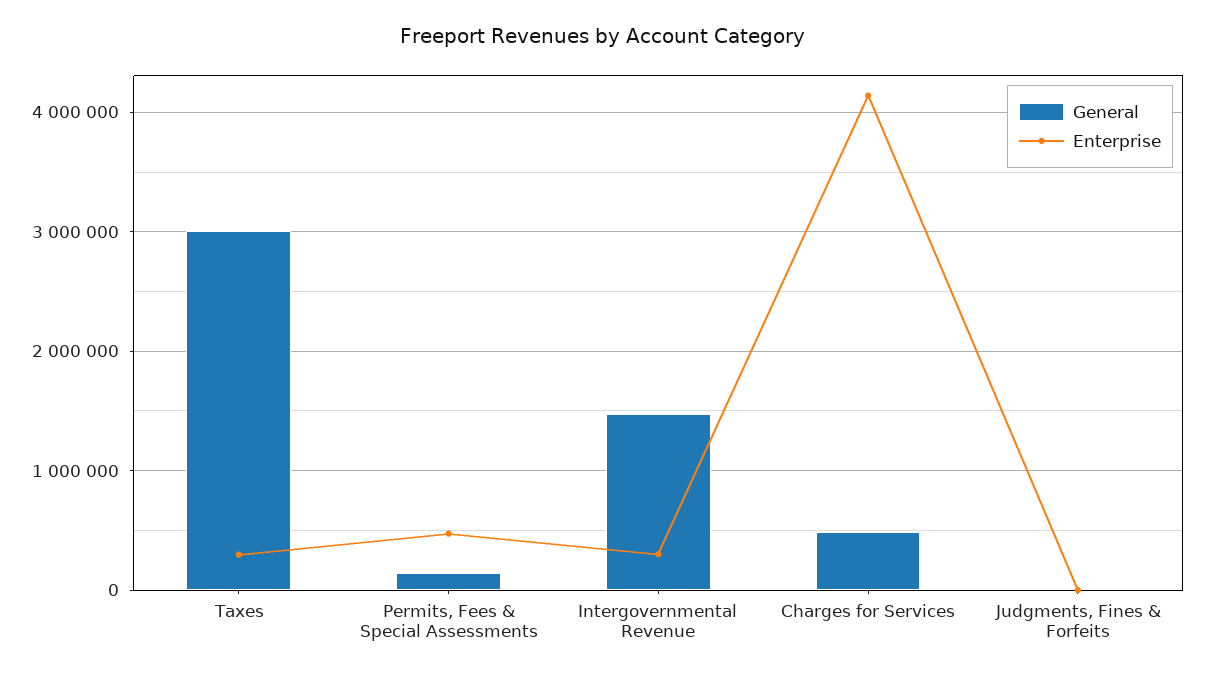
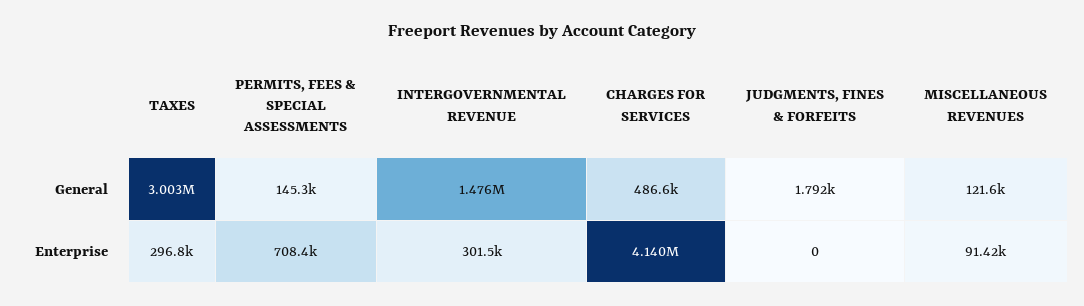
Enterprise, Permits, Fees & Special Assessments: 500000 -> 708400
General, MISCELLANEOUS REVENUES: none -> 121600
Enterprise, MISCELLANEOUS REVENUES: none -> 91420

